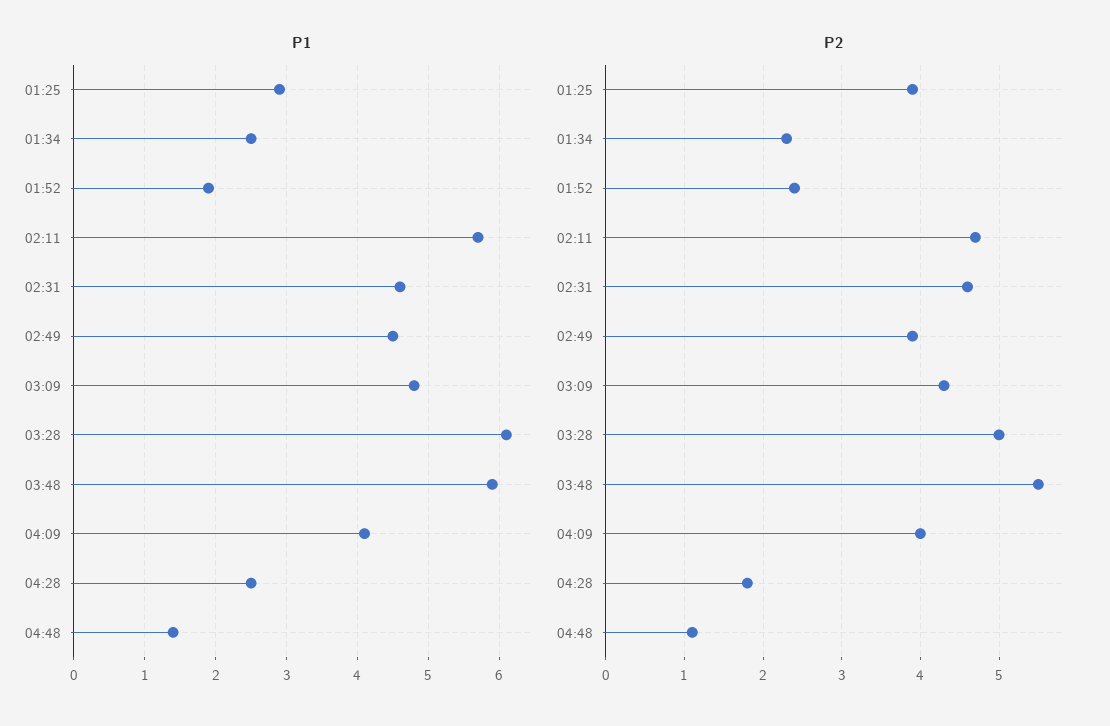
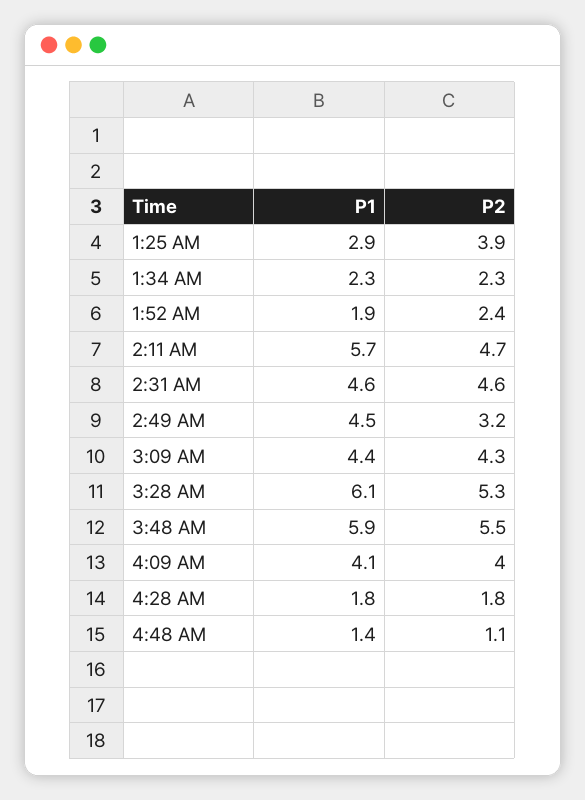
P1, 01:34: 2.5 -> 2.3
P1, 03:09: 4.8 -> 4.4
P1, 04:28: 2.5 -> 1.8
P2, 02:49: 3.9 -> 3.2
P2, 03:28: 5 -> 5.3

